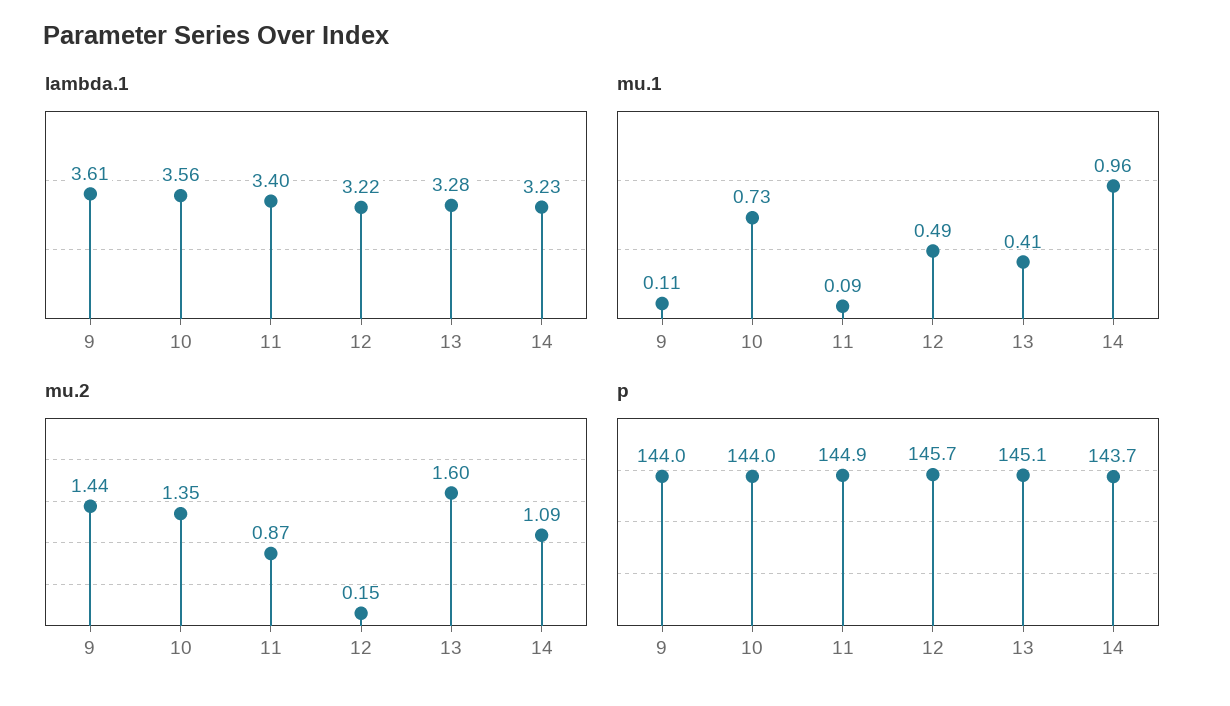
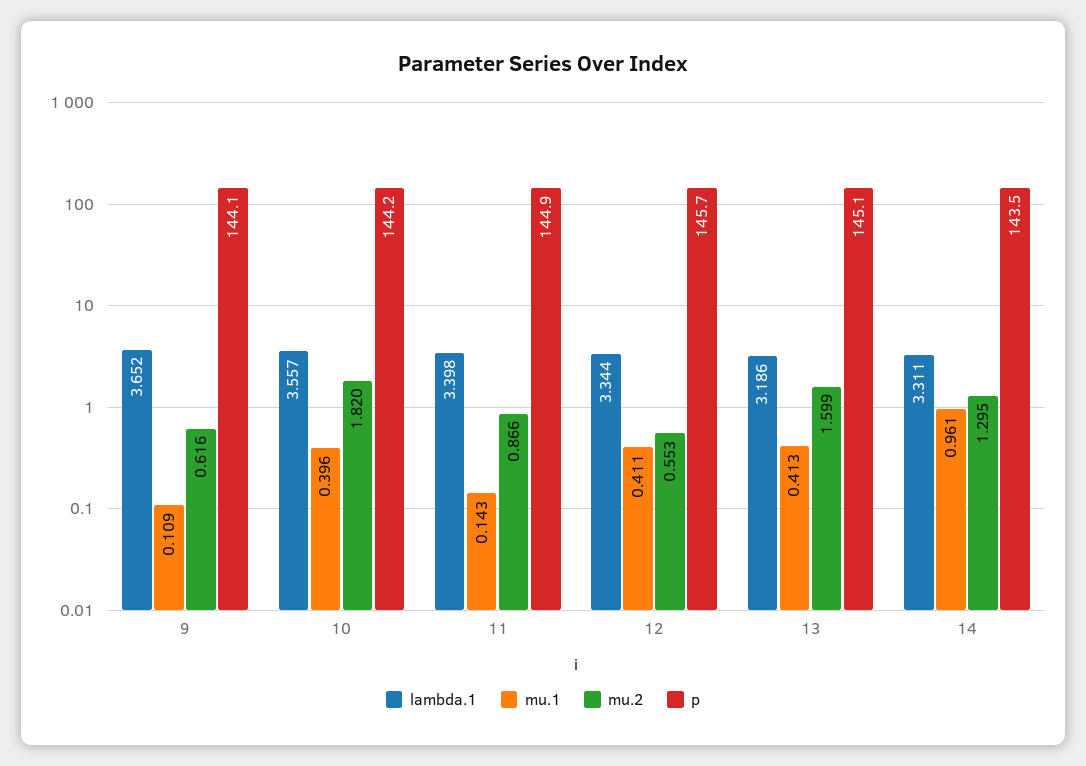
lambda.1, 9: 3.61 -> 3.652
lambda.1, 12: 3.22 -> 3.344
lambda.1, 13: 3.28 -> 3.186
lambda.1, 14: 3.23 -> 3.311
mu.1, 10: 0.73 -> 0.396
mu.1, 11: 0.09 -> 0.143
mu.1, 12: 0.49 -> 0.411
mu.2, 9: 1.44 -> 0.616
mu.2, 10: 1.35 -> 1.82
mu.2, 12: 0.15 -> 0.553
mu.2, 14: 1.09 -> 1.295
p, 9: 144 -> 144.1
p, 10: 144 -> 144.2
p, 14: 143.7 -> 143.5

